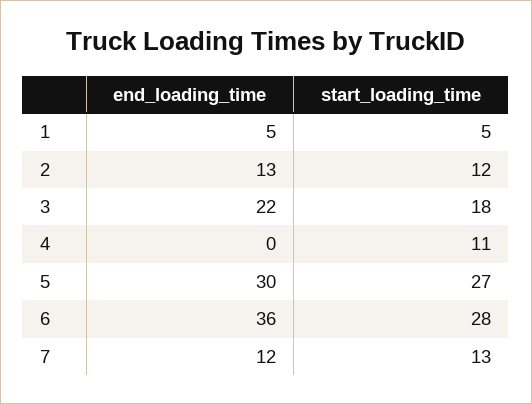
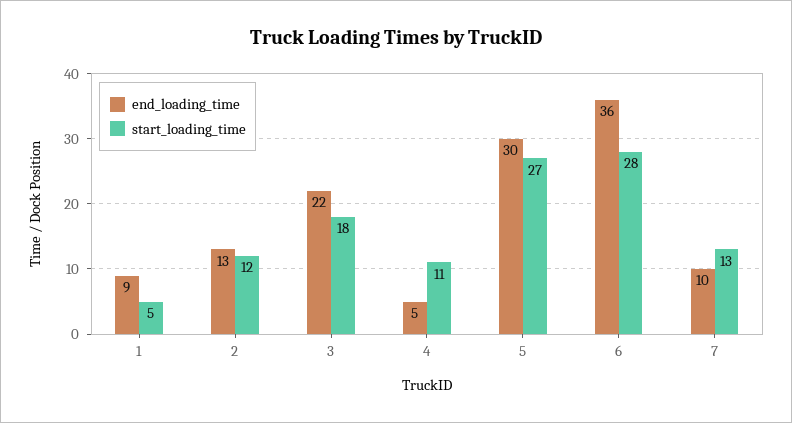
end_loading_time, 1: 5 -> 9
end_loading_time, 4: 0 -> 5
end_loading_time, 7: 12 -> 10

